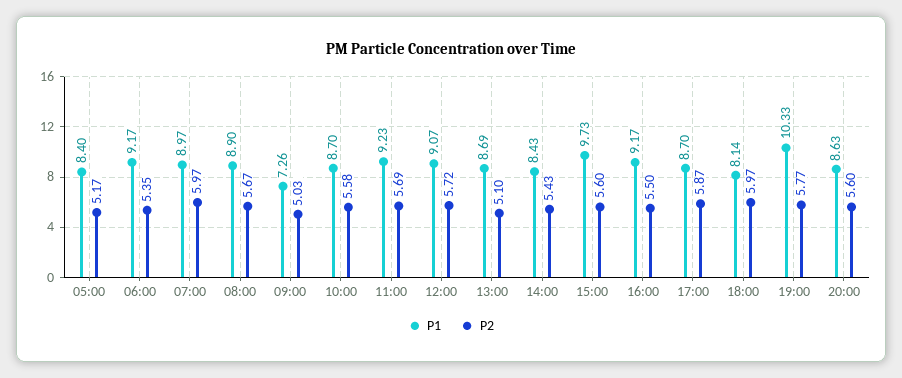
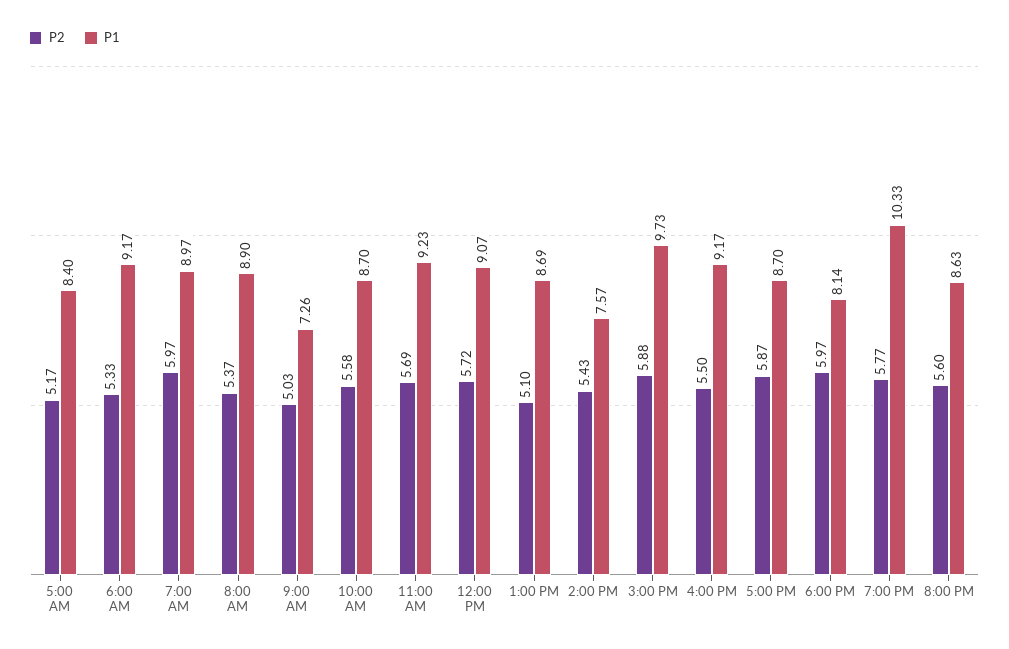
P2, 06:00: 5.35 -> 5.33
P2, 08:00: 5.67 -> 5.37
P1, 14:00: 8.43 -> 7.57
P2, 15:00: 5.6 -> 5.88

